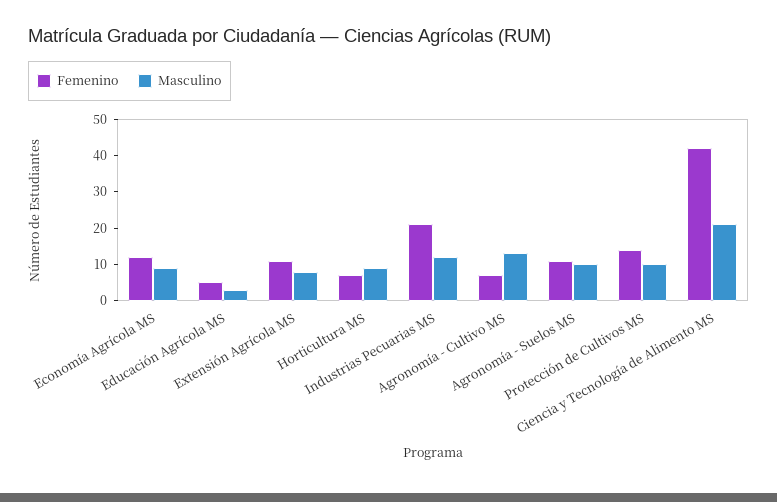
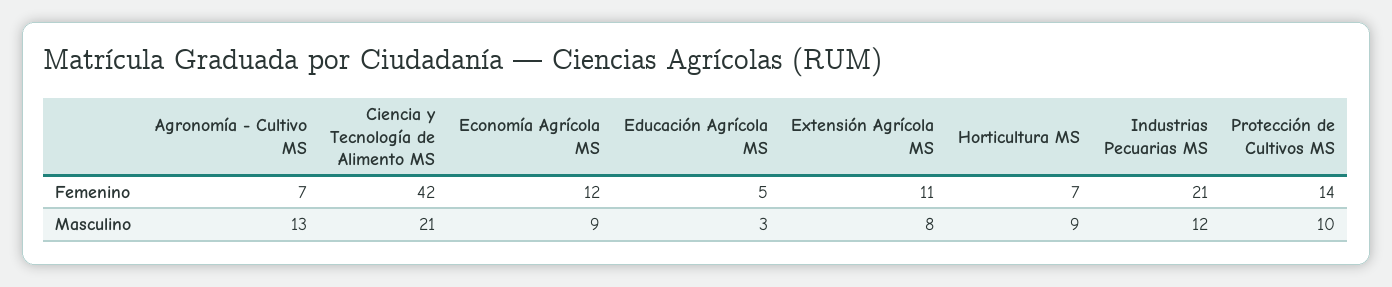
Femenino, Agronomía - Suelos MS: 10 -> none
Masculino, Agronomía - Suelos MS: 10 -> none

